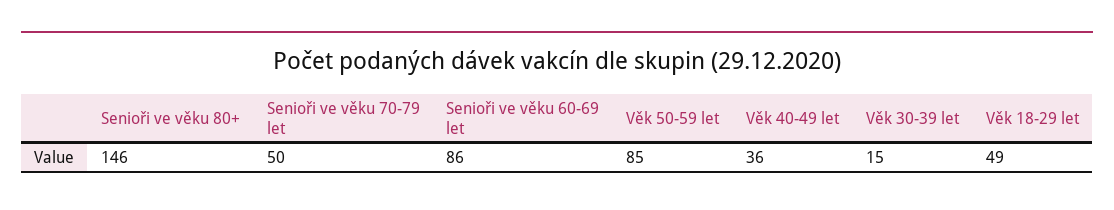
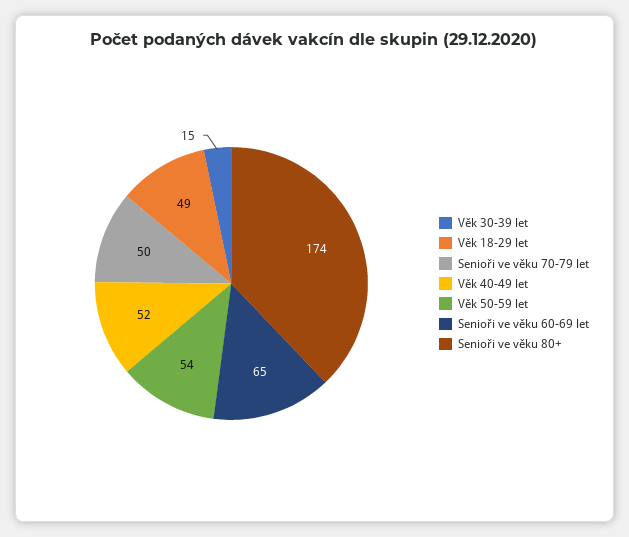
Senioři ve věku 80+: 146 -> 174
Senioři ve věku 60-69 let: 86 -> 65
Věk 50-59 let: 85 -> 54
Věk 40-49 let: 36 -> 52

